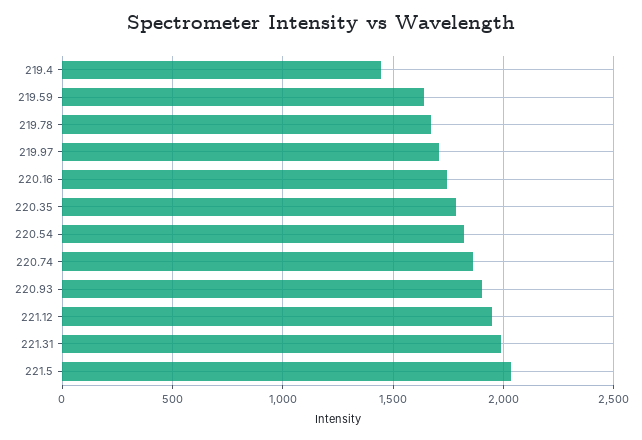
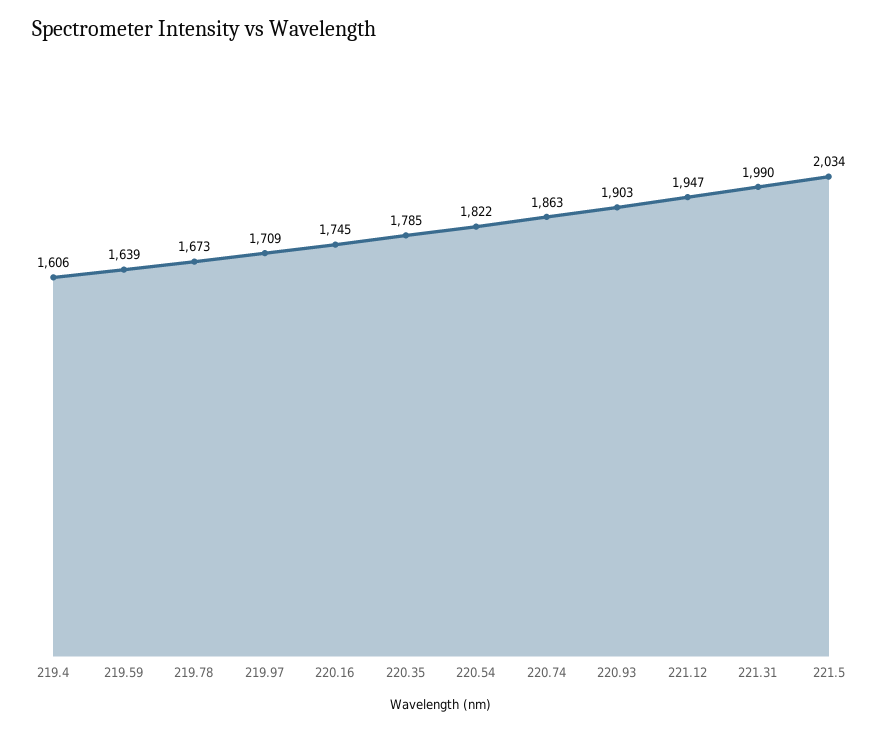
219.4: 1450 -> 1606

